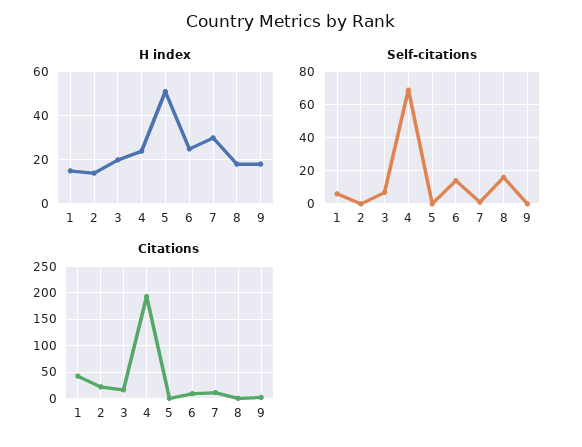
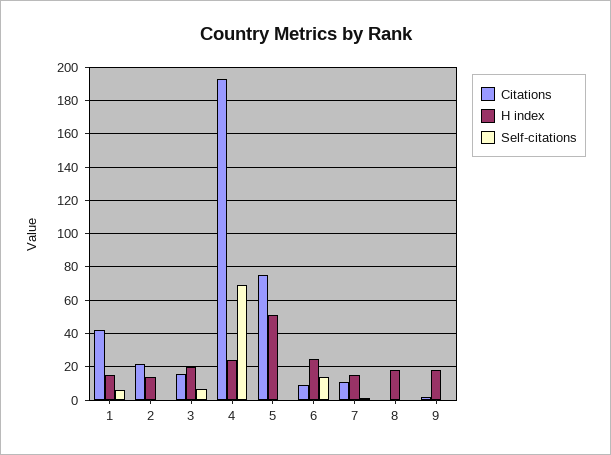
H index, 7: 30 -> 15
Self-citations, 8: 15 -> 0
Citations, 5: 0 -> 75

